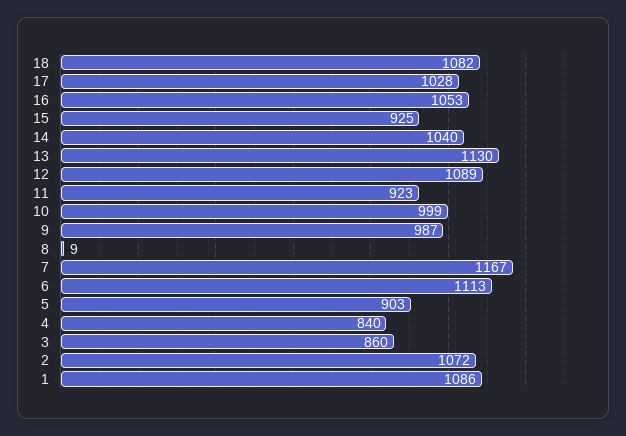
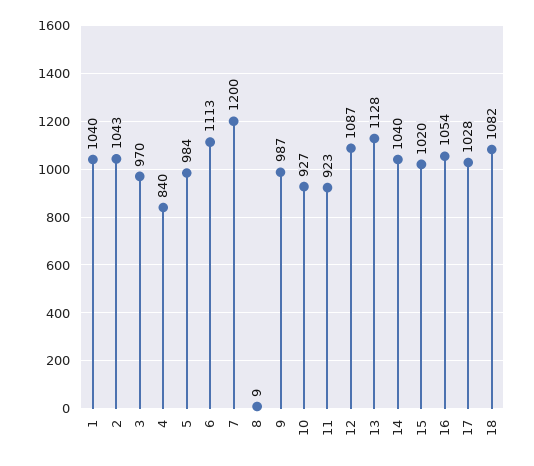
16: 1053 -> 1054
15: 925 -> 1020
13: 1130 -> 1128
12: 1089 -> 1087
10: 999 -> 927
7: 1167 -> 1200
5: 903 -> 984
3: 860 -> 970
2: 1072 -> 1043
1: 1086 -> 1040

